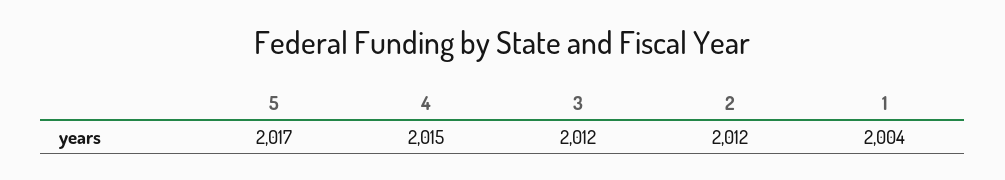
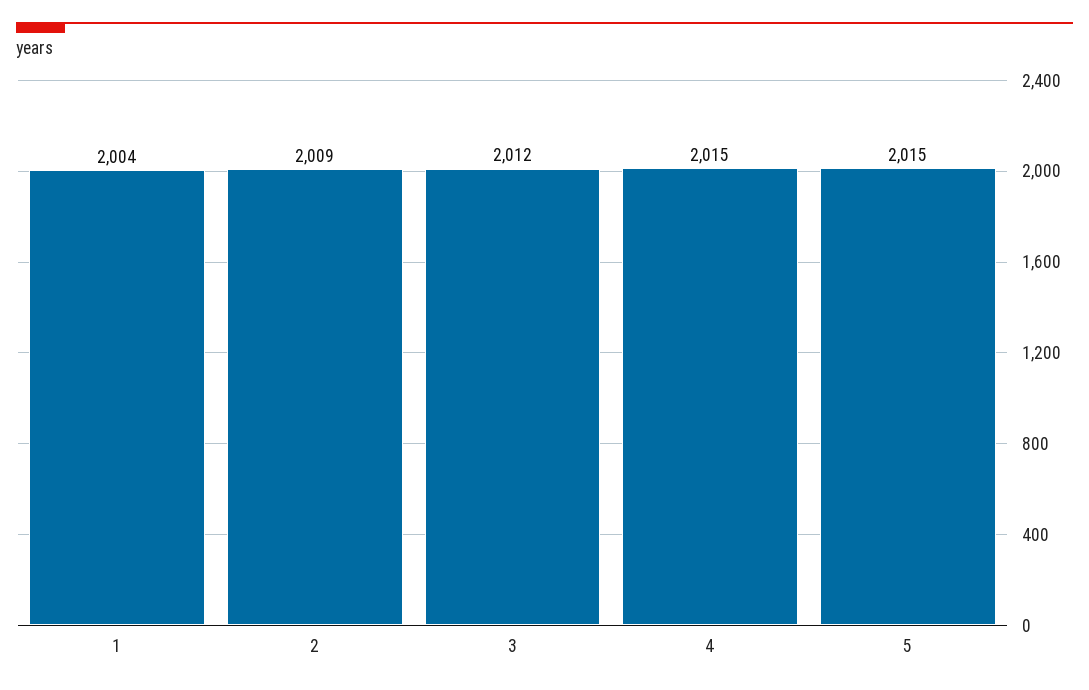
5: 2017 -> 2015
2: 2012 -> 2009

